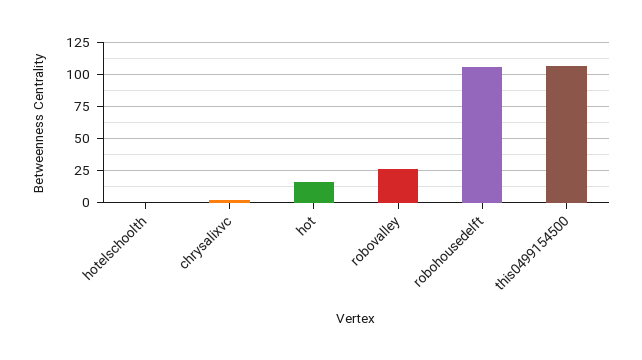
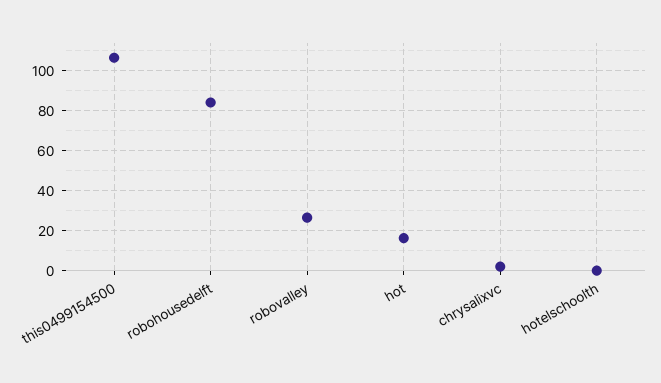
robohousedelft: 105 -> 85

